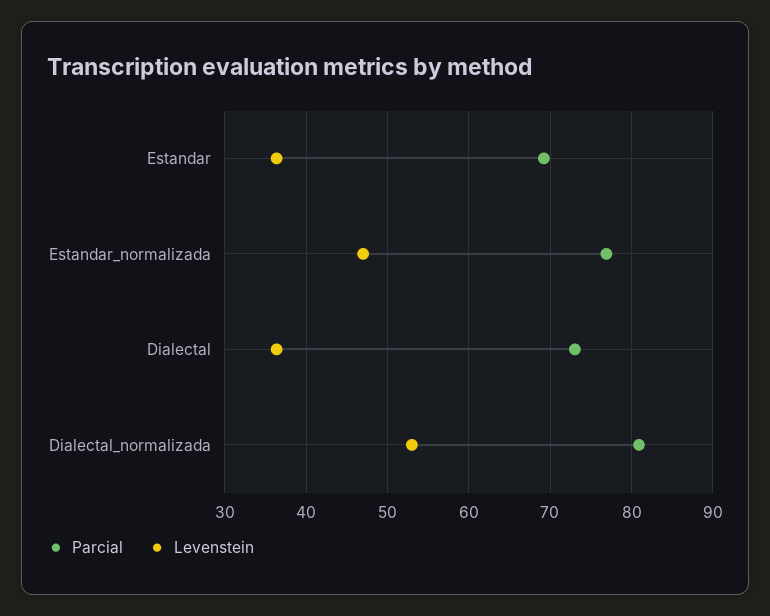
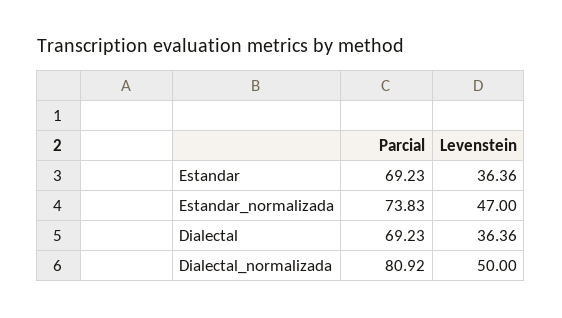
Parcial, Estandar_normalizada: 77 -> 73.83
Parcial, Dialectal: 73 -> 69.23
Levenstein, Dialectal_normalizada: 53 -> 50

